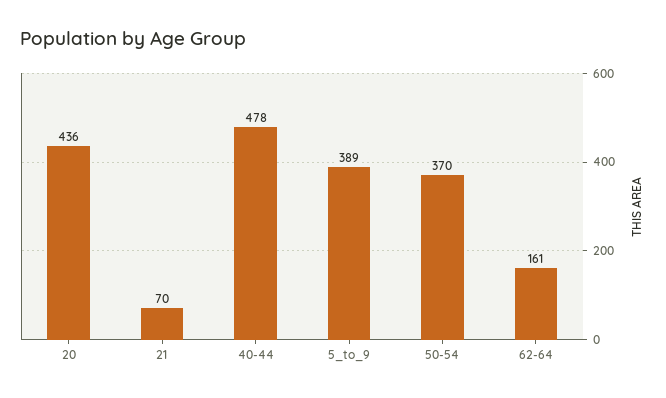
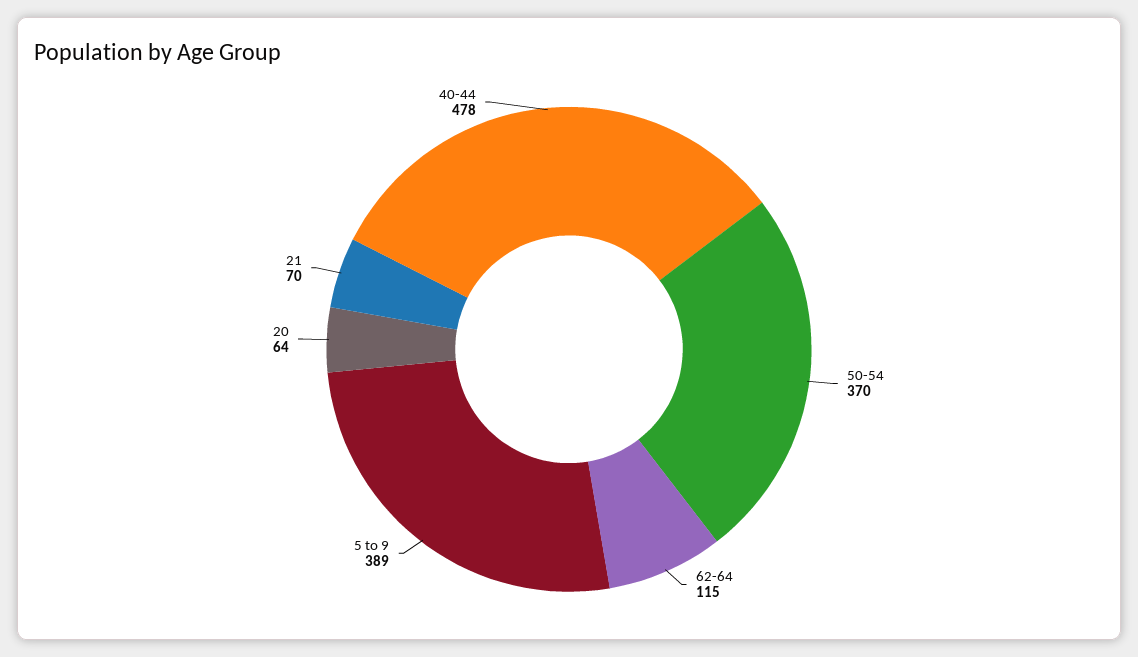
20: 436 -> 64
62-64: 161 -> 115

